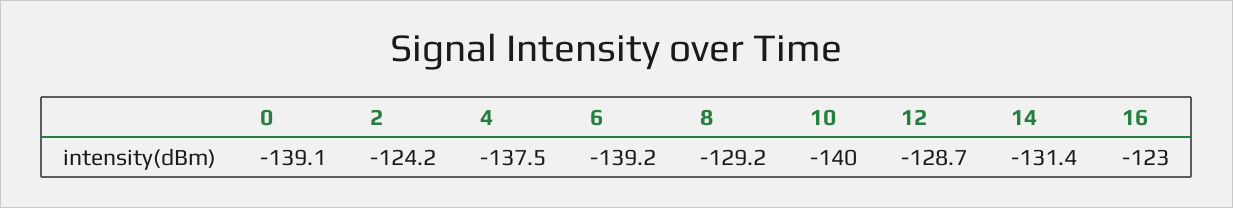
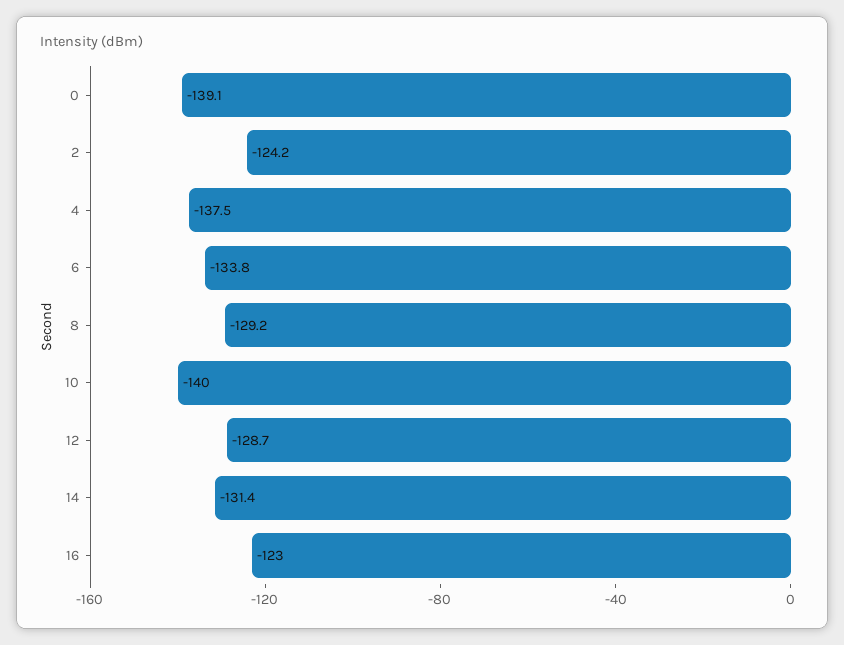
6: -139.2 -> -133.8

